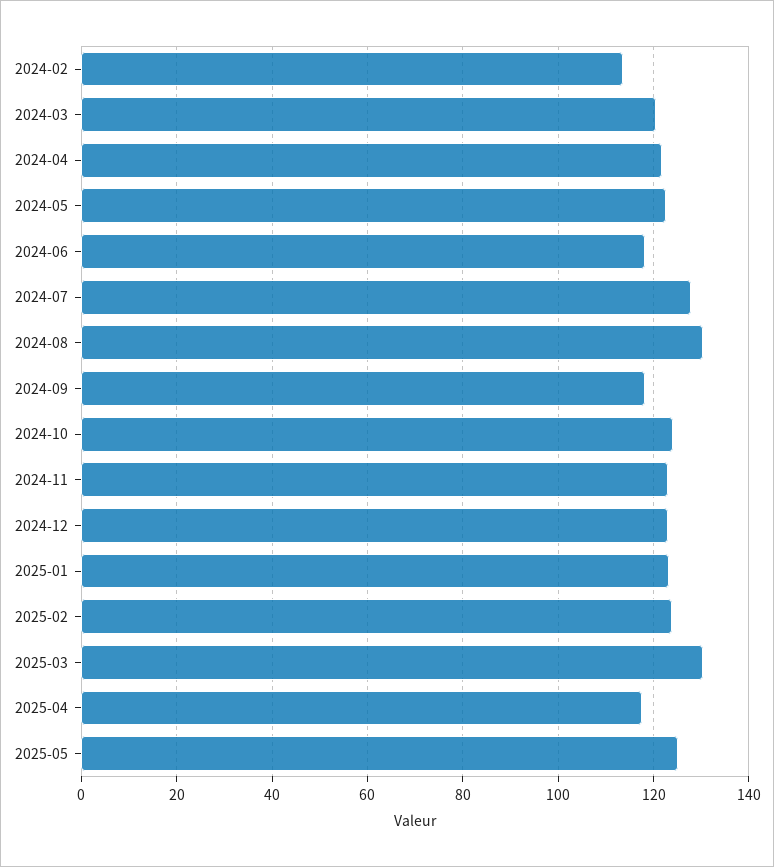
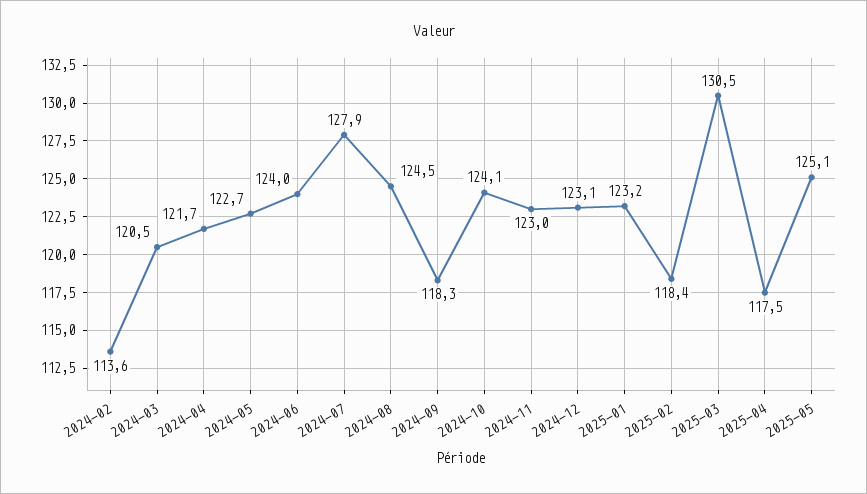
2024-06: 118 -> 124
2024-08: 130 -> 124.5
2025-02: 124 -> 118.4

